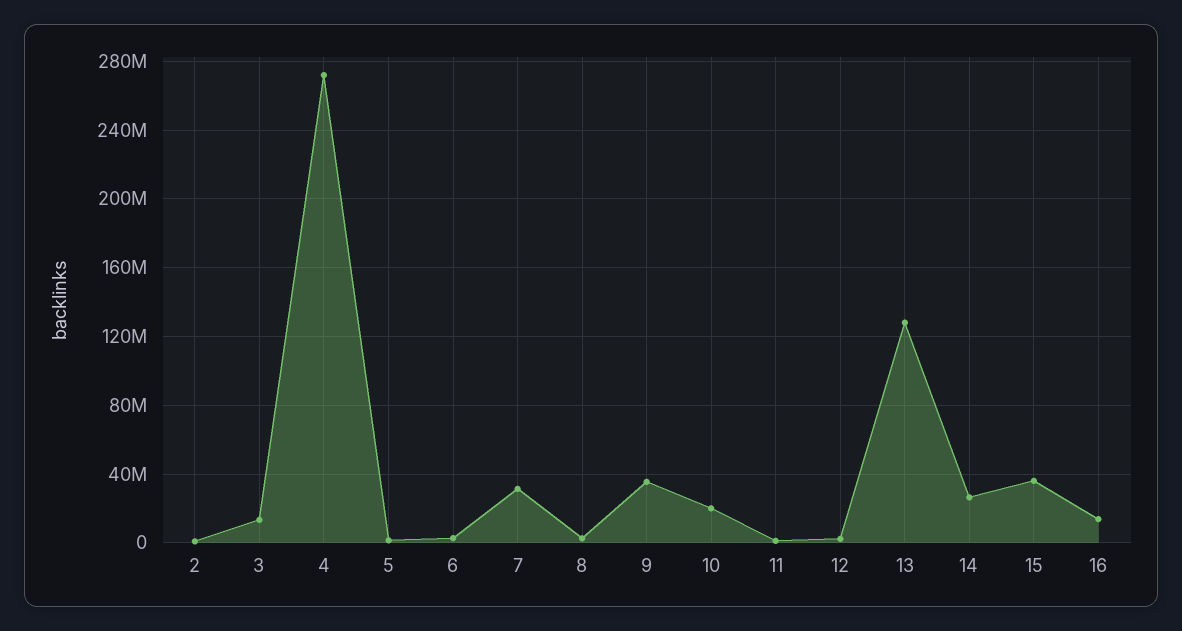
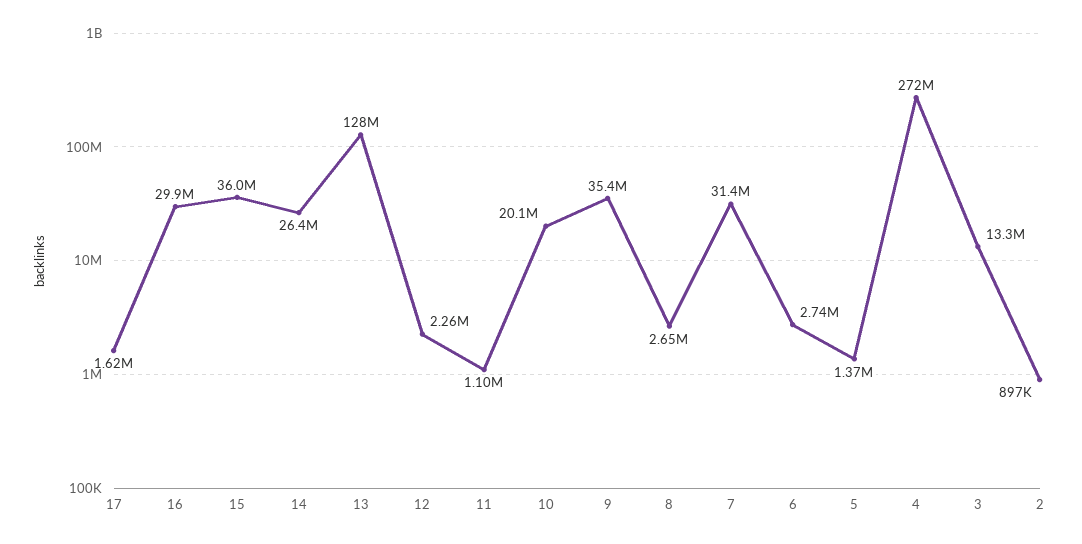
16: 15000000 -> 29900000
17: none -> 1620000

